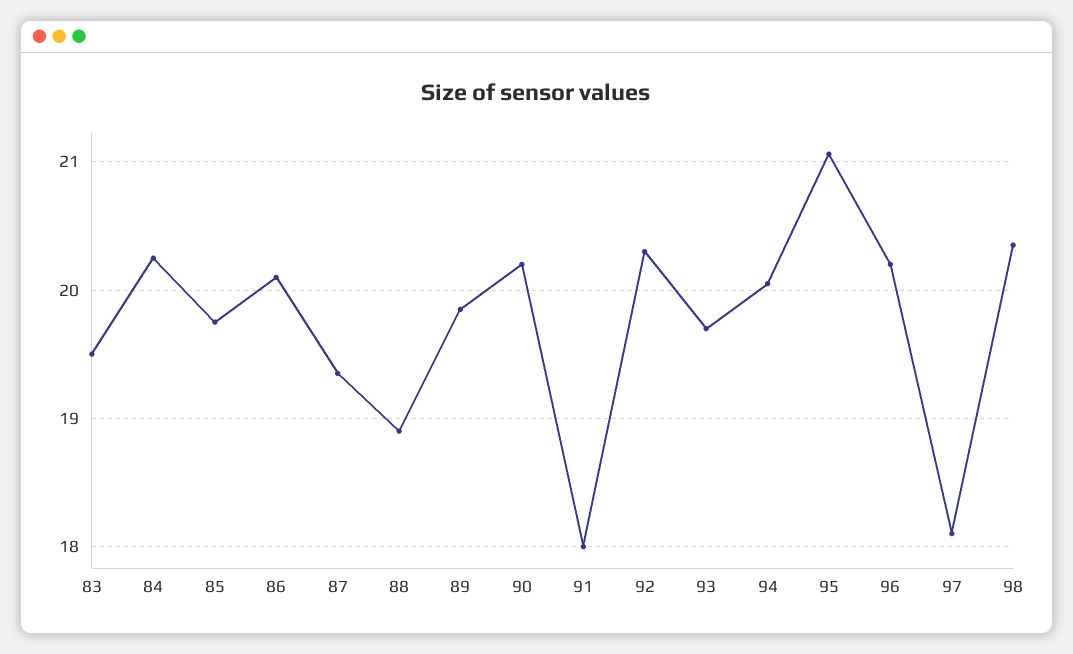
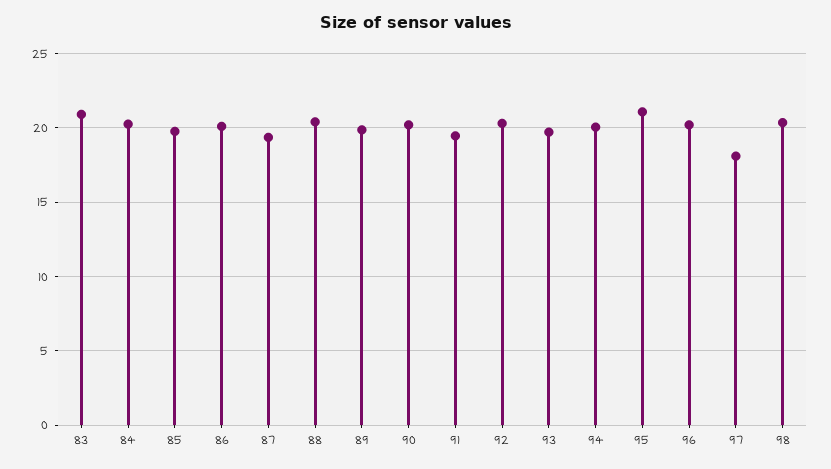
83: 19.5 -> 21
88: 18.9 -> 20.5
91: 18 -> 19.5

